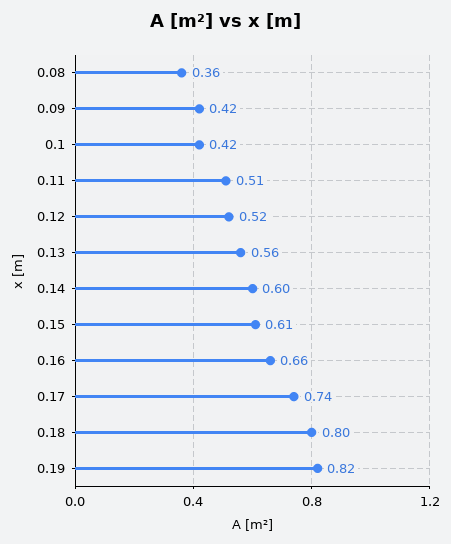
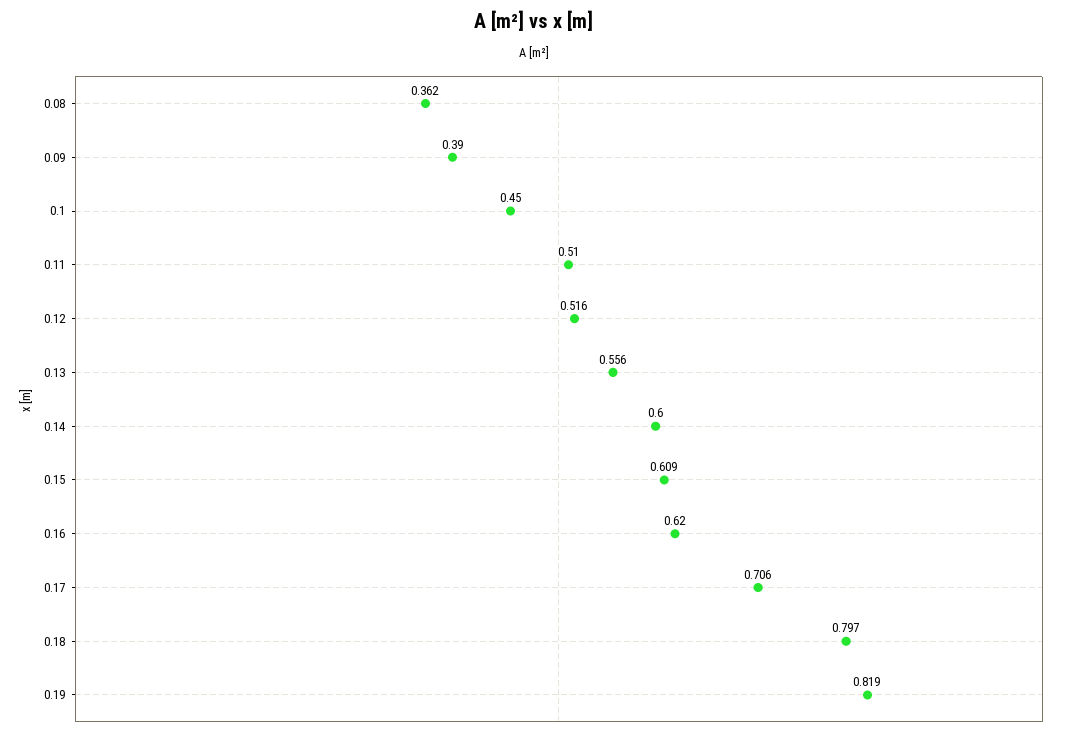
0.09: 0.42 -> 0.39
0.1: 0.42 -> 0.45
0.16: 0.66 -> 0.62
0.17: 0.74 -> 0.706

